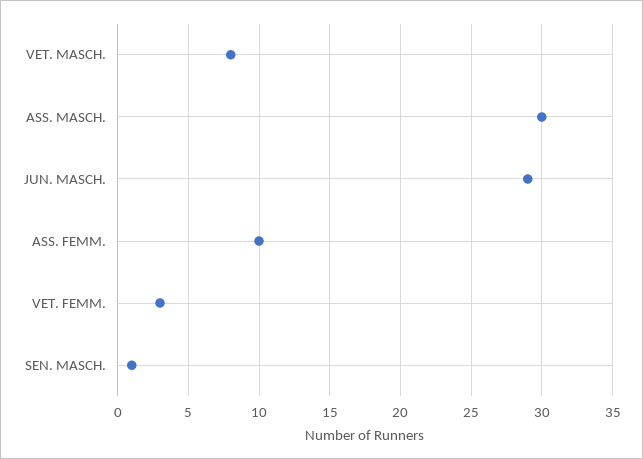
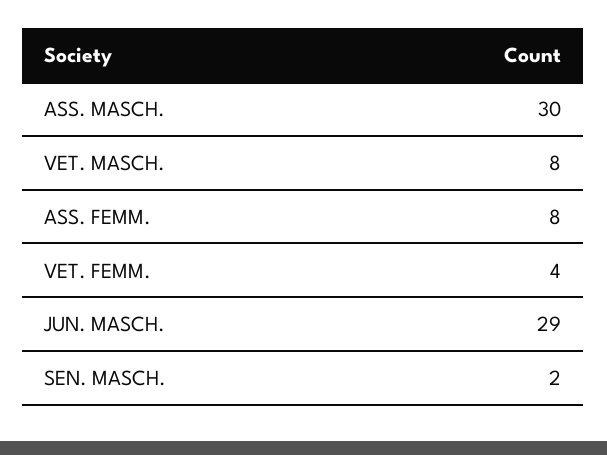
ASS. FEMM.: 10 -> 8
VET. FEMM.: 3 -> 4
SEN. MASCH.: 1 -> 2

